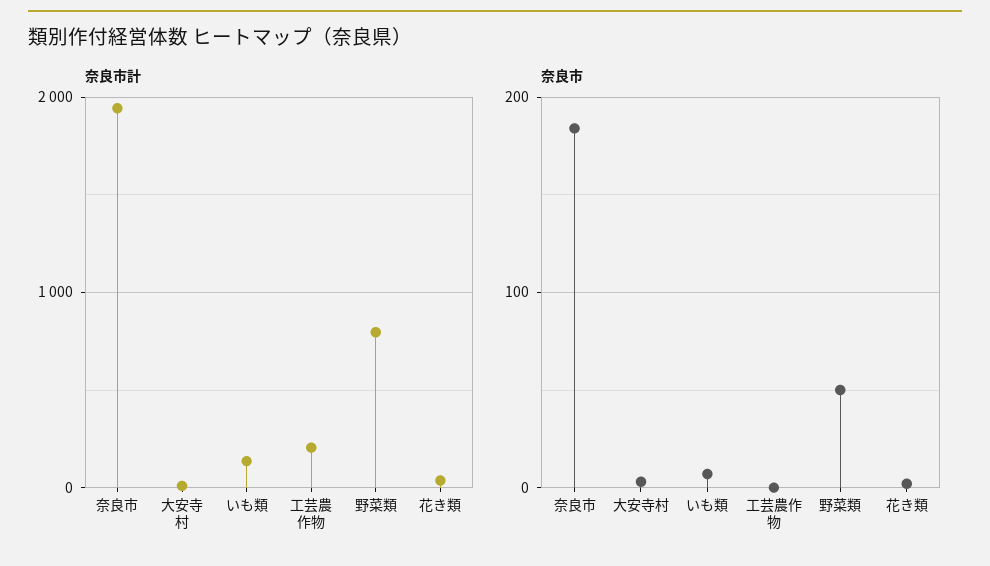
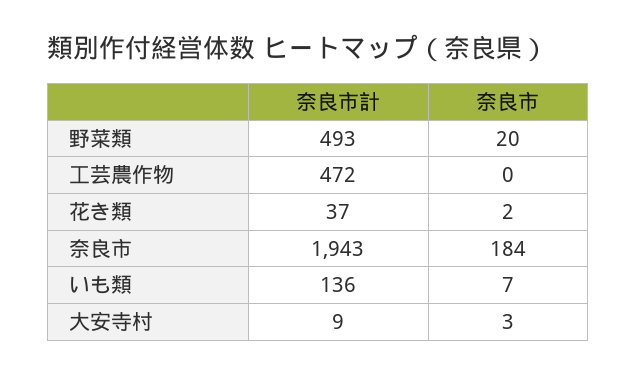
奈良市計, 工芸農作物: 200 -> 472
奈良市計, 野菜類: 800 -> 493
奈良市, 野菜類: 50 -> 20

